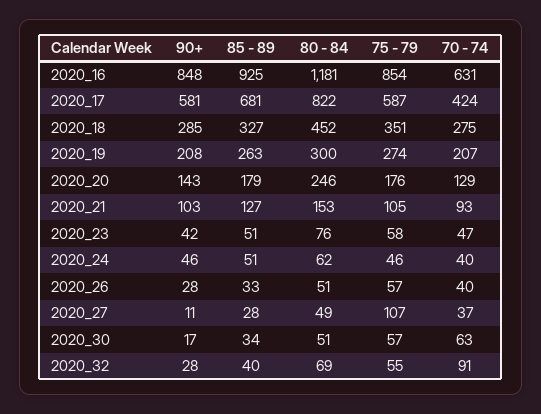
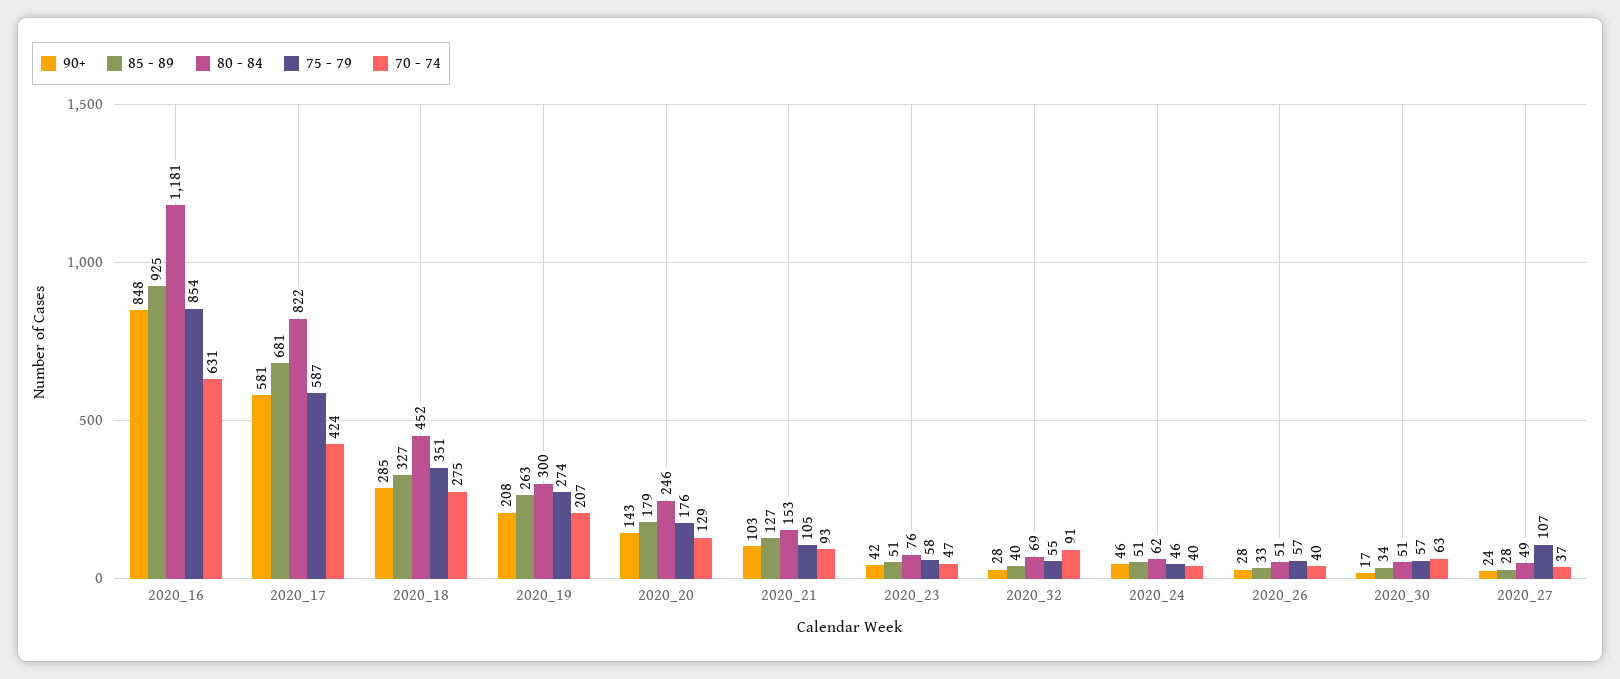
90+, 2020_27: 11 -> 24

